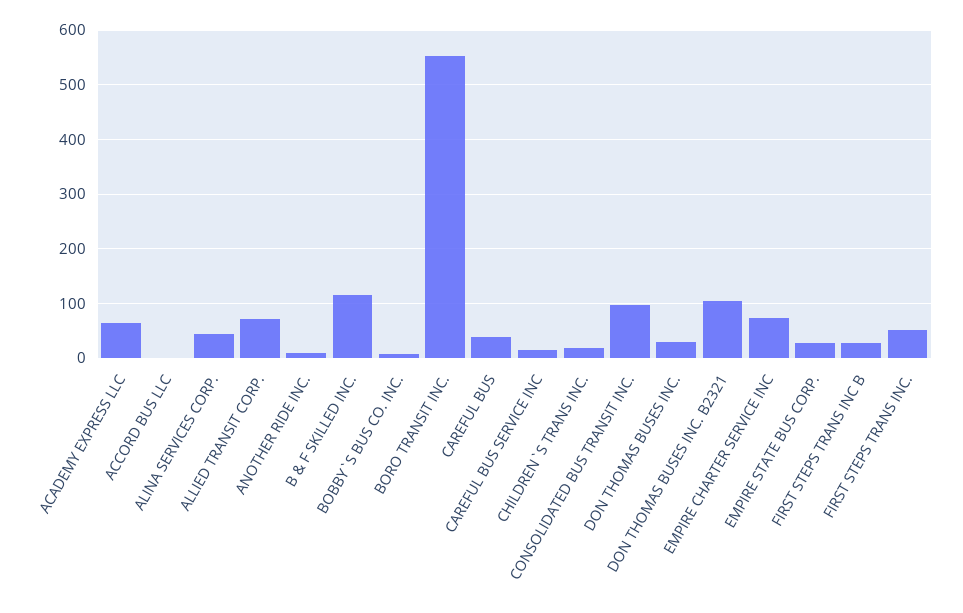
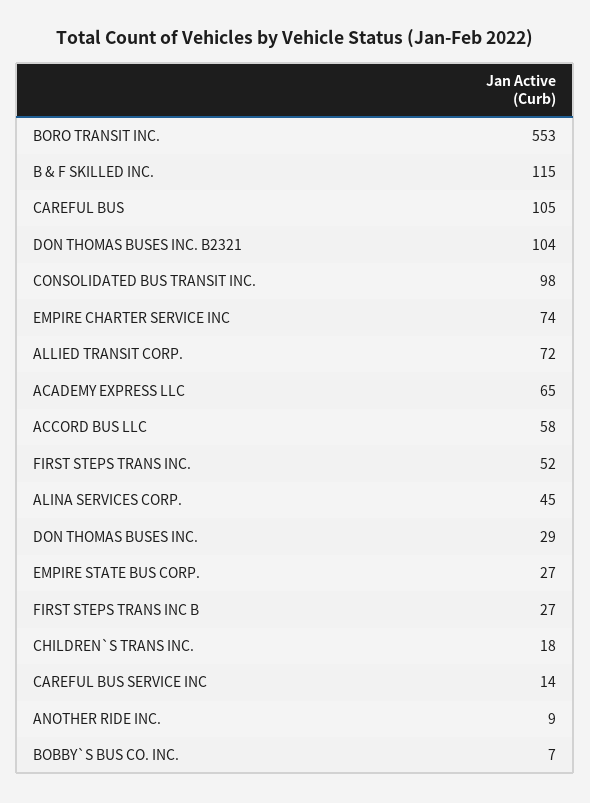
ACCORD BUS LLC: 0 -> 58
CAREFUL BUS: 40 -> 105

